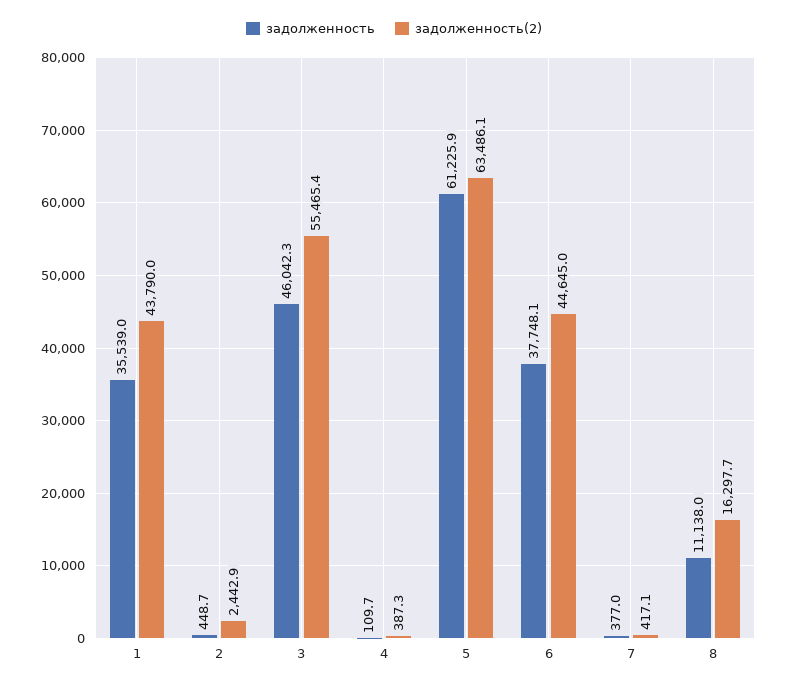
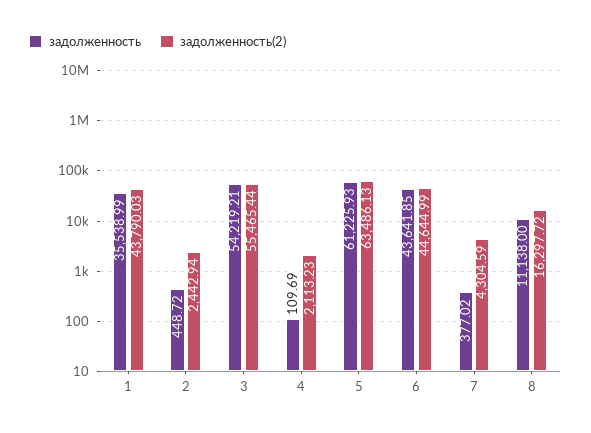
задолженность, 3: 46042.3 -> 54219.21
задолженность(2), 4: 387.3 -> 2113.23
задолженность, 6: 37748.1 -> 43641.85
задолженность(2), 7: 417.1 -> 4304.59

